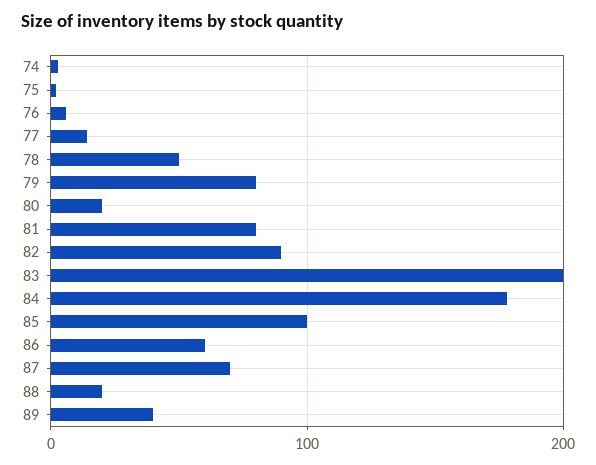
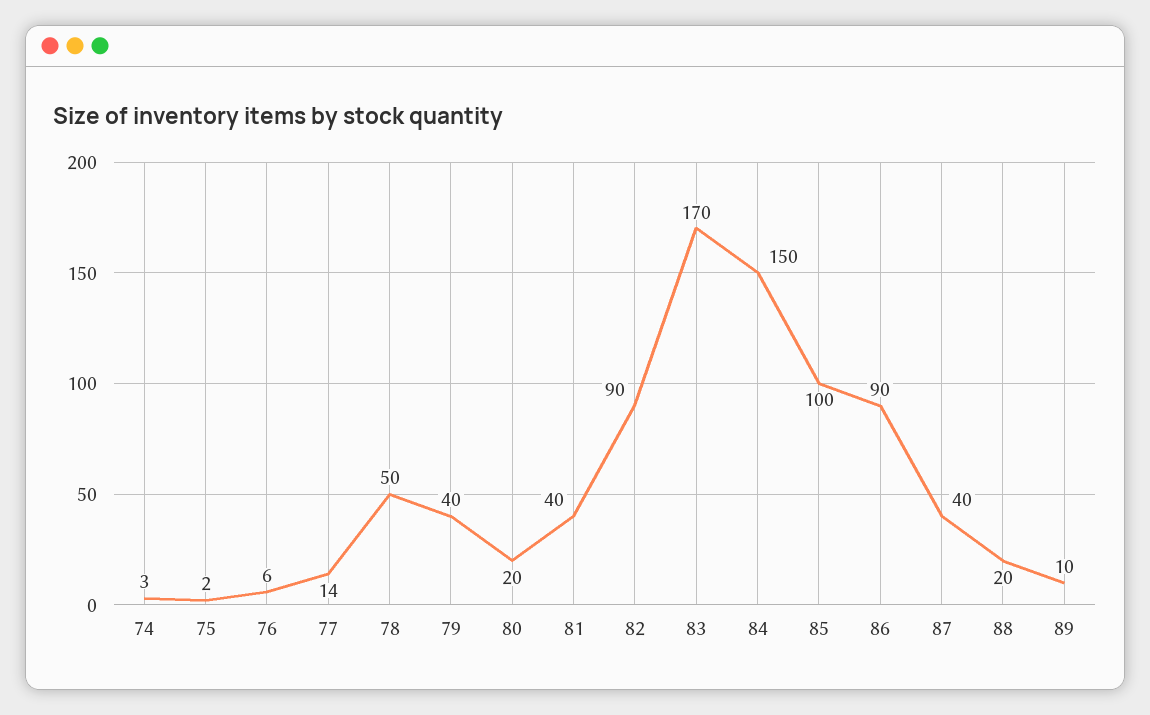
79: 80 -> 40
81: 80 -> 40
83: 200 -> 170
84: 180 -> 150
86: 60 -> 90
87: 70 -> 40
89: 40 -> 10

